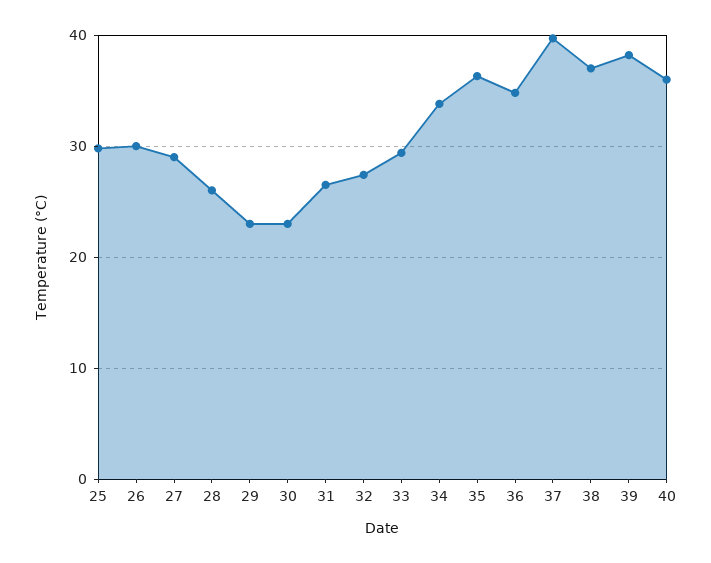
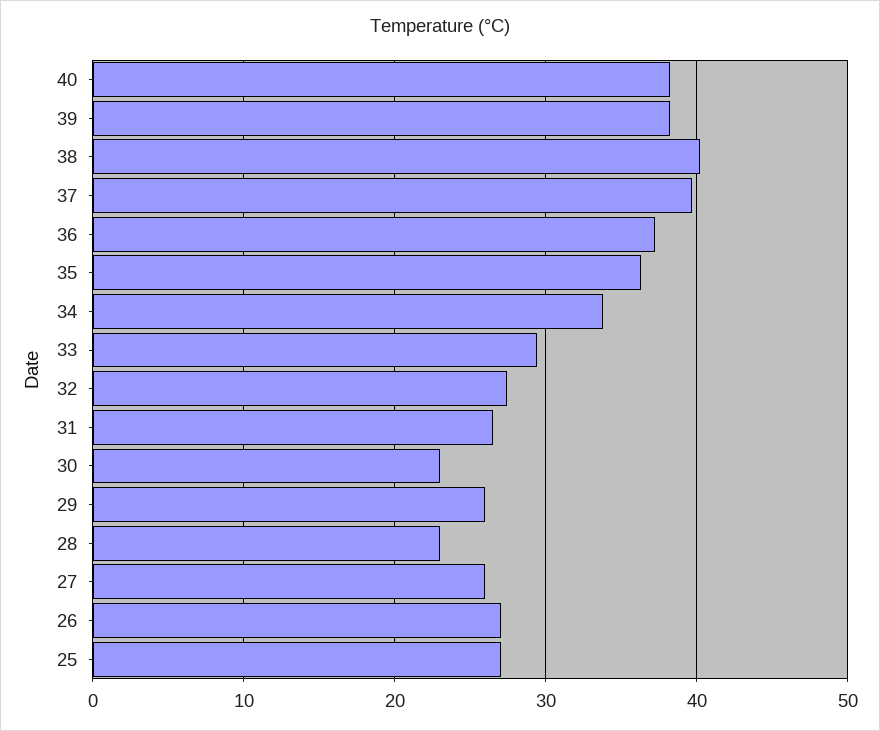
25: 30 -> 27
26: 30 -> 27
27: 29 -> 26
28: 26 -> 23
29: 23 -> 26
36: 35 -> 37
38: 37 -> 40
40: 36 -> 38

